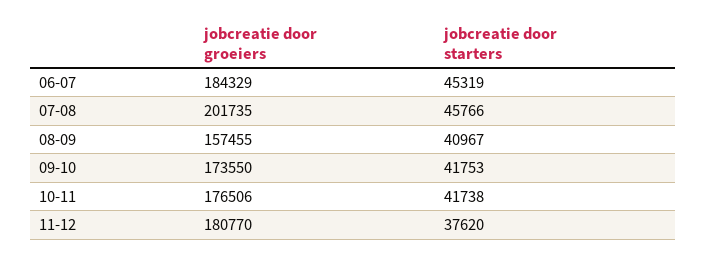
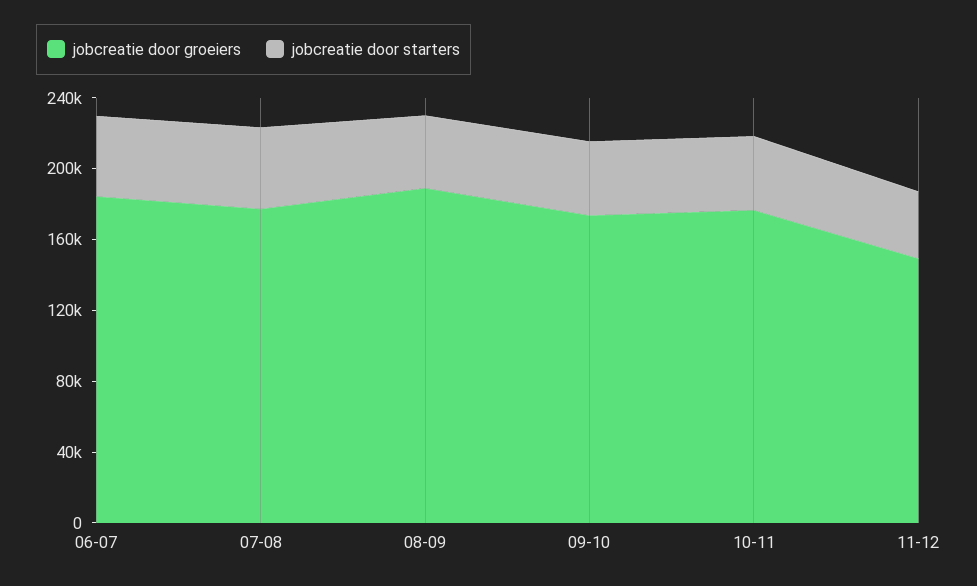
jobcreatie door groeiers, 07-08: 201735 -> 180000
jobcreatie door groeiers, 08-09: 157455 -> 190000
jobcreatie door groeiers, 11-12: 180770 -> 150000

